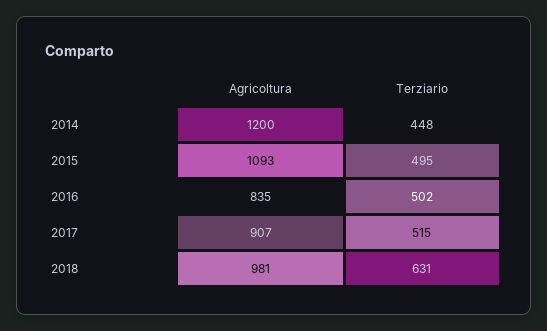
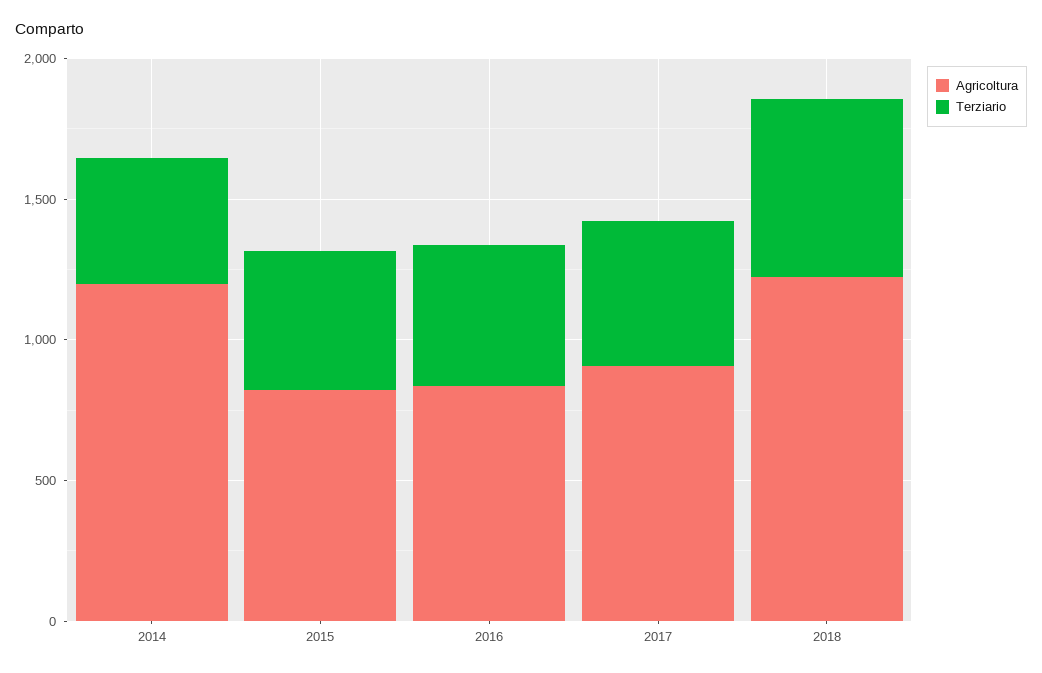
Agricoltura, 2015: 1093 -> 800
Agricoltura, 2018: 981 -> 1200

